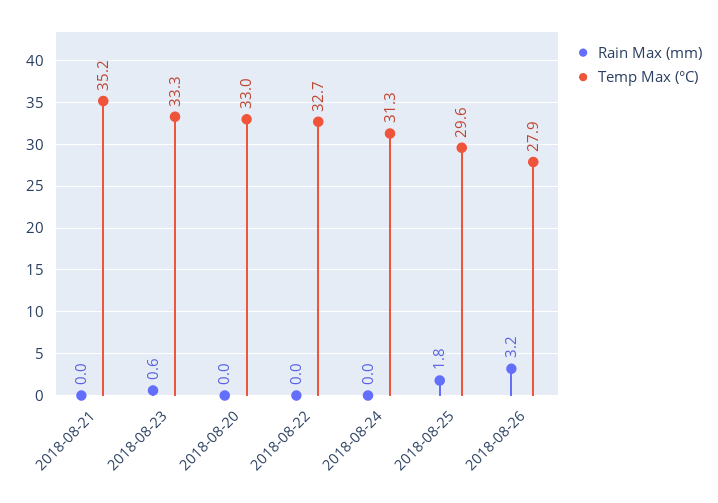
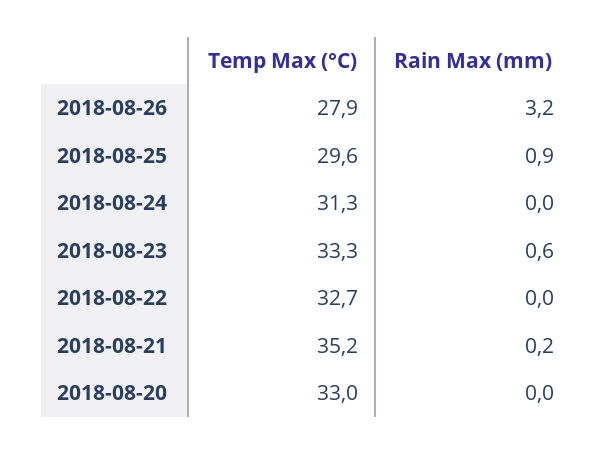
Rain Max (mm), 2018-08-21: 0 -> 0.2
Rain Max (mm), 2018-08-25: 1.8 -> 0.9

